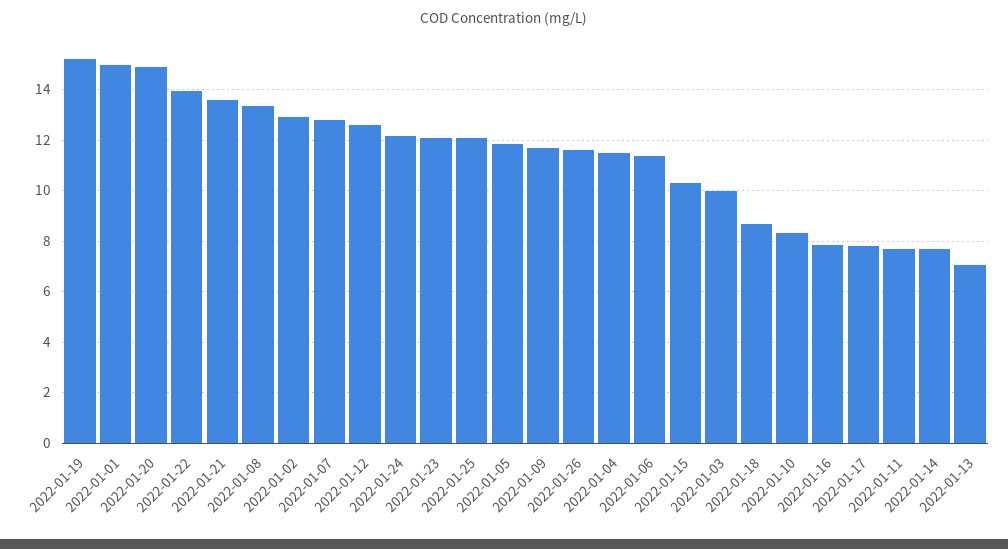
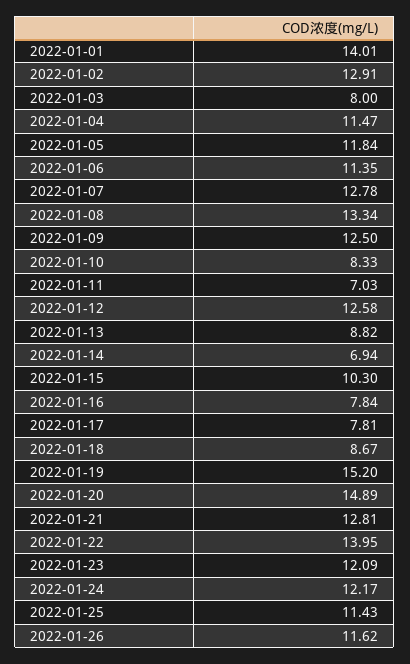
2022-01-01: 15 -> 14.01
2022-01-21: 13.5 -> 12.81
2022-01-25: 12 -> 11.43
2022-01-09: 11.75 -> 12.5
2022-01-03: 10 -> 8
2022-01-11: 7.75 -> 7.03
2022-01-14: 7.75 -> 6.94
2022-01-13: 7 -> 8.82

